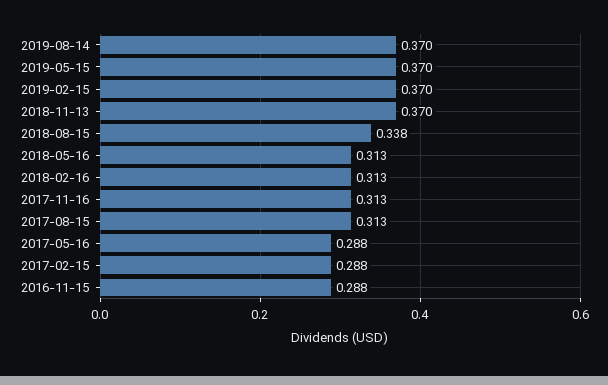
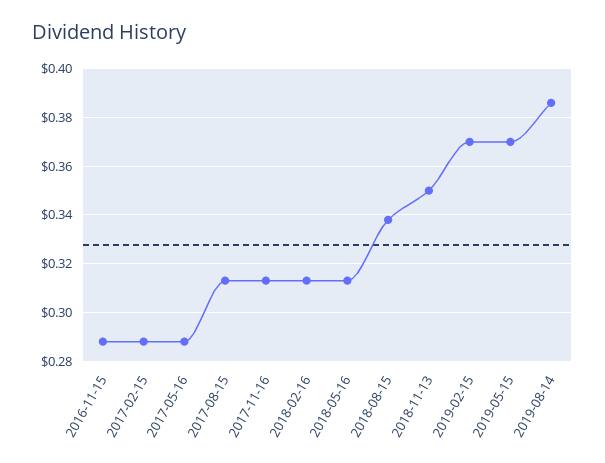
2019-08-14: 0.37 -> 0.385
2018-11-13: 0.37 -> 0.35

